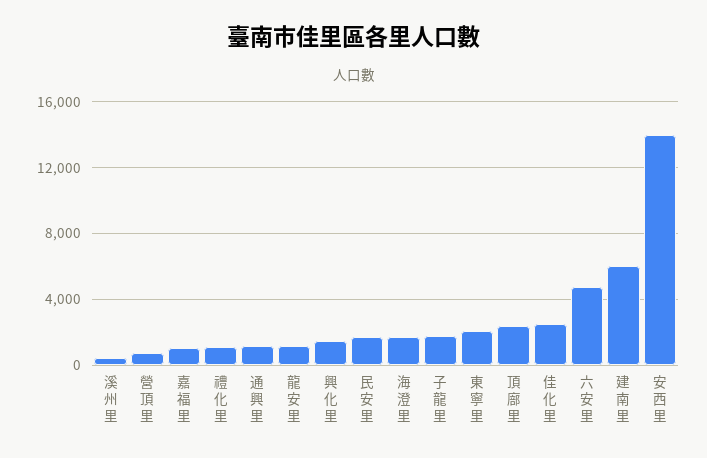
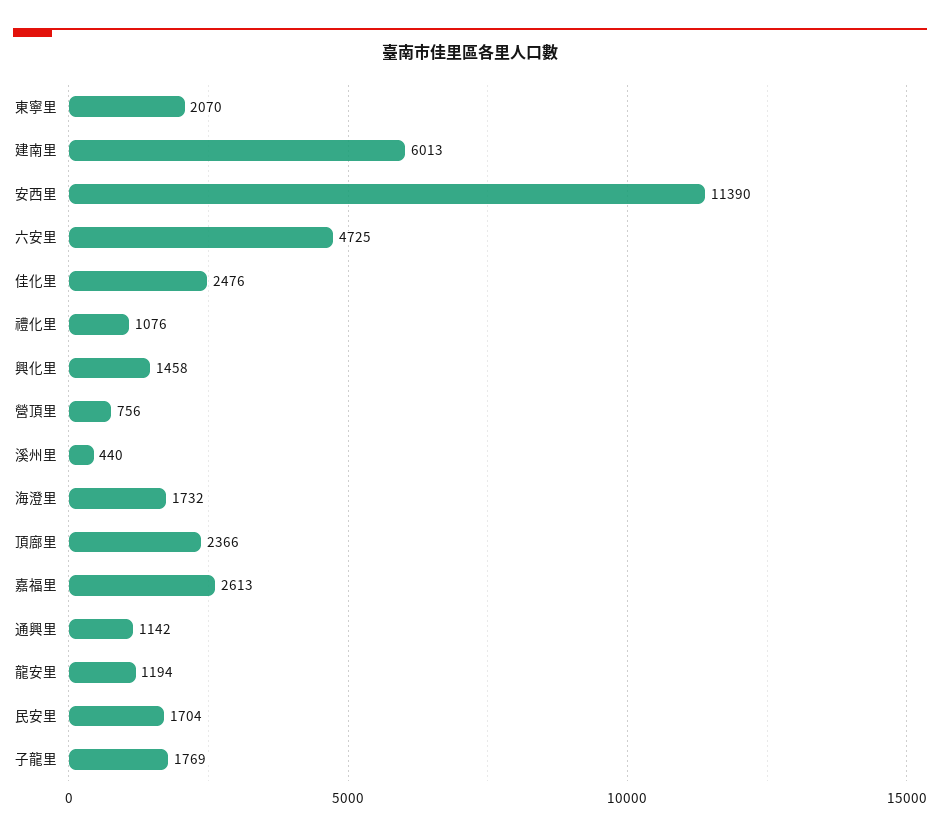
嘉福里: 1000 -> 2613
安西里: 14000 -> 11390

